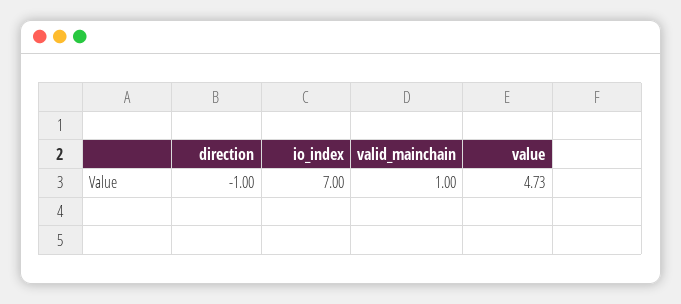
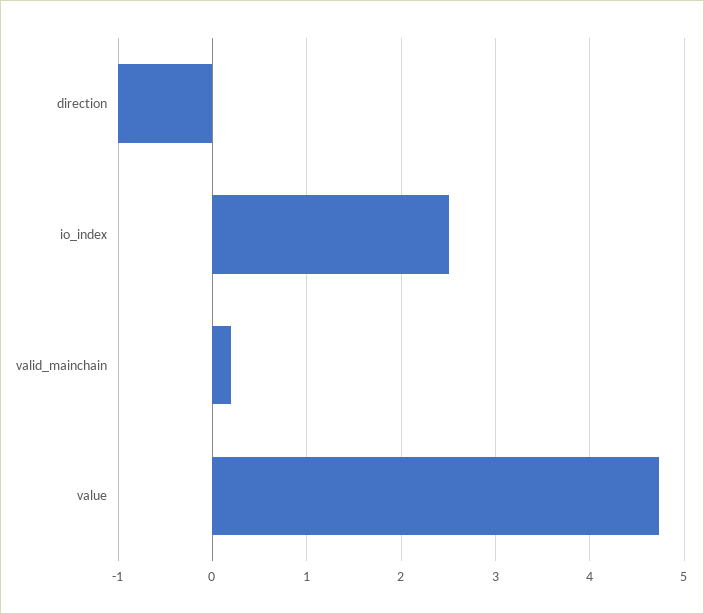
io_index: 7 -> 2.5
valid_mainchain: 1 -> 0.2

